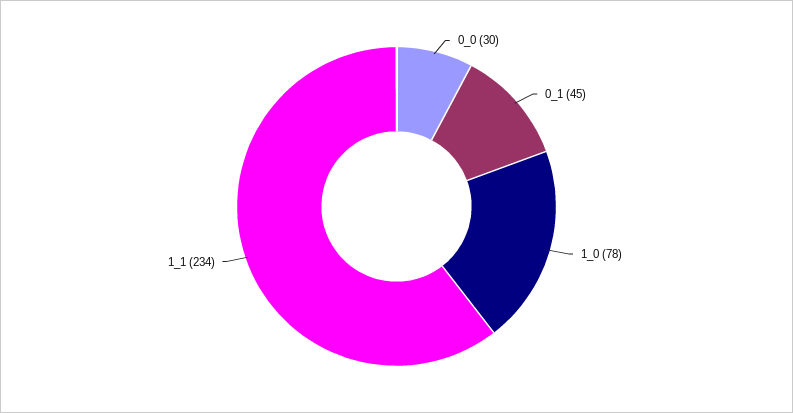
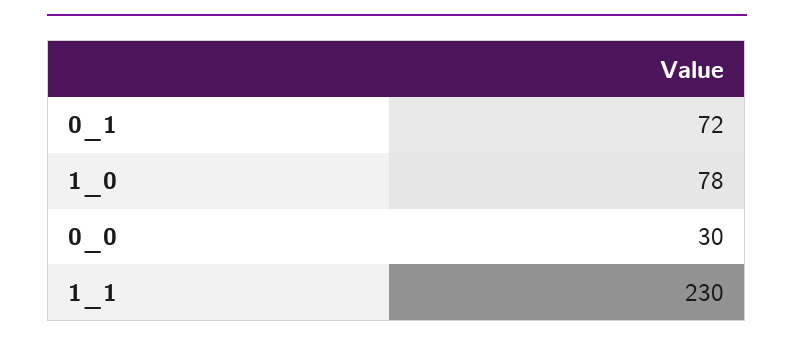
0_1: 45 -> 72
1_1: 234 -> 230

